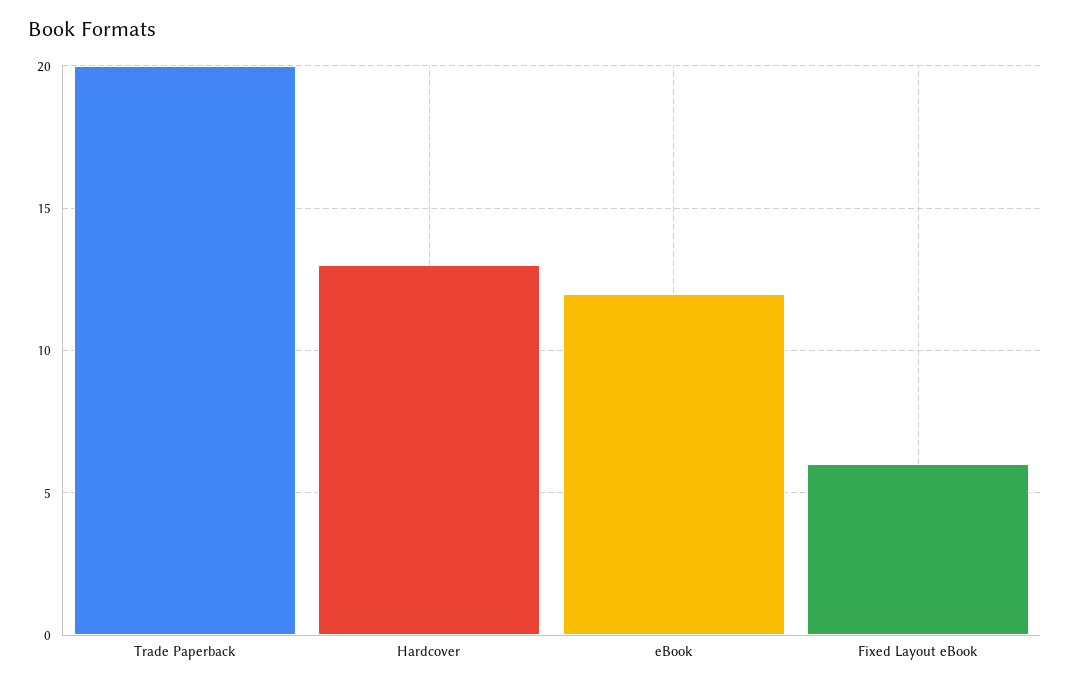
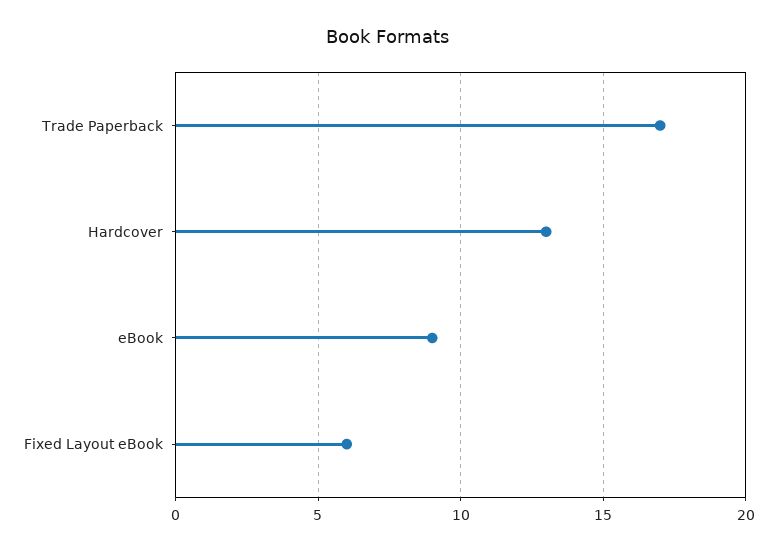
Trade Paperback: 20 -> 17
eBook: 12 -> 9

